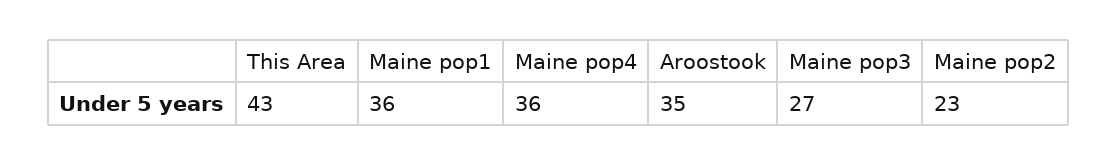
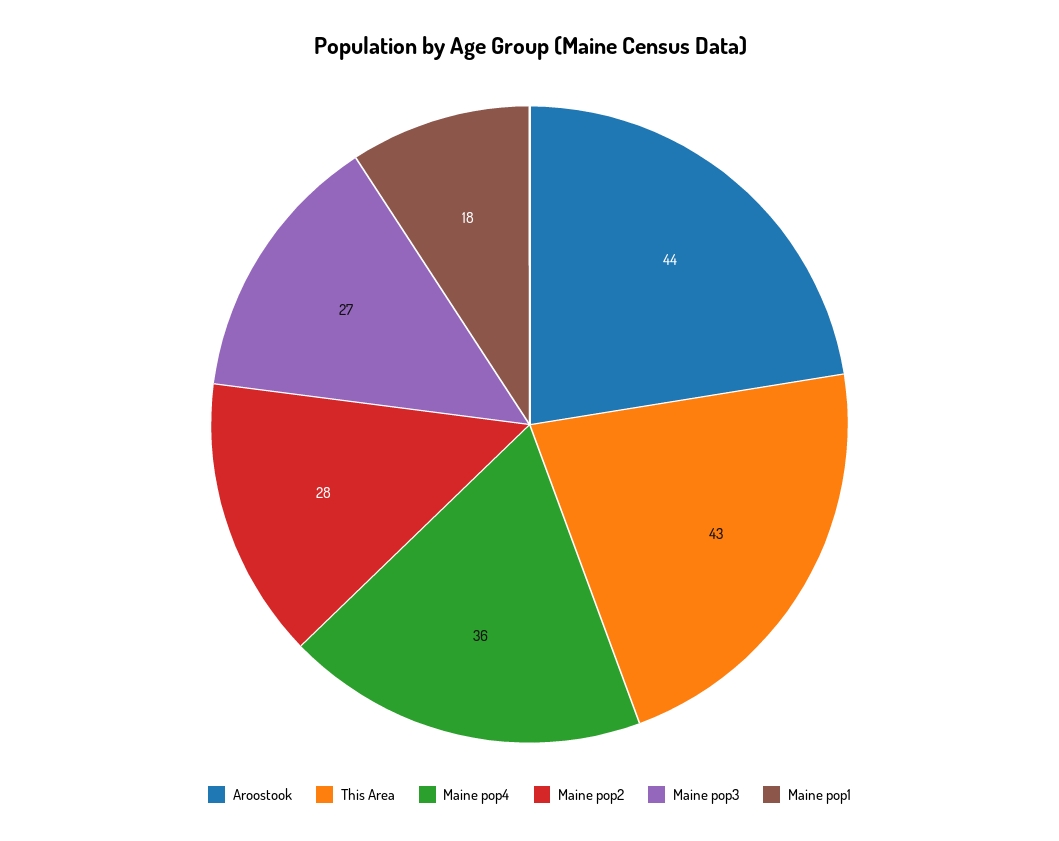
Maine pop1: 36 -> 18
Aroostook: 35 -> 44
Maine pop2: 23 -> 28

